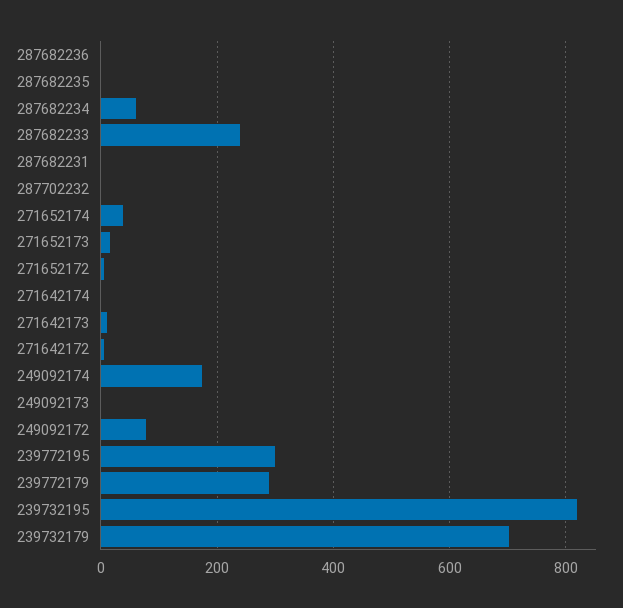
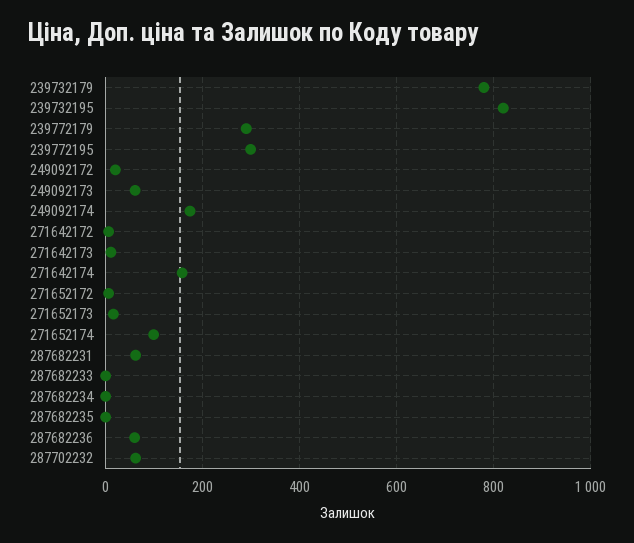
287682236: 0 -> 60
287682234: 60 -> 0
287682233: 240 -> 0
287682231: 0 -> 60
287702232: 0 -> 60
271652174: 40 -> 100
271642174: 0 -> 160
249092173: 0 -> 60
249092172: 80 -> 20
239732179: 700 -> 780

